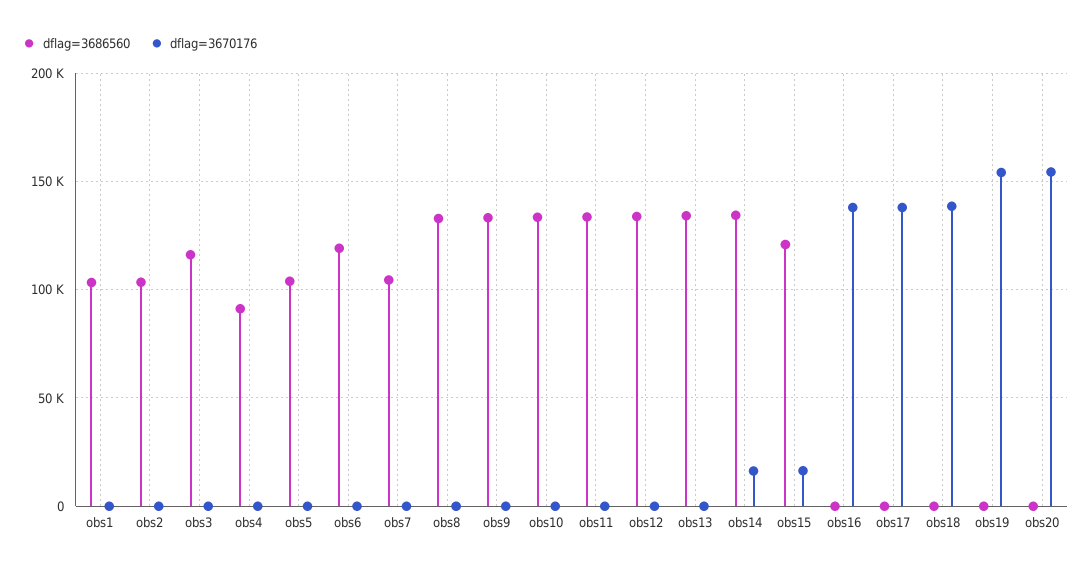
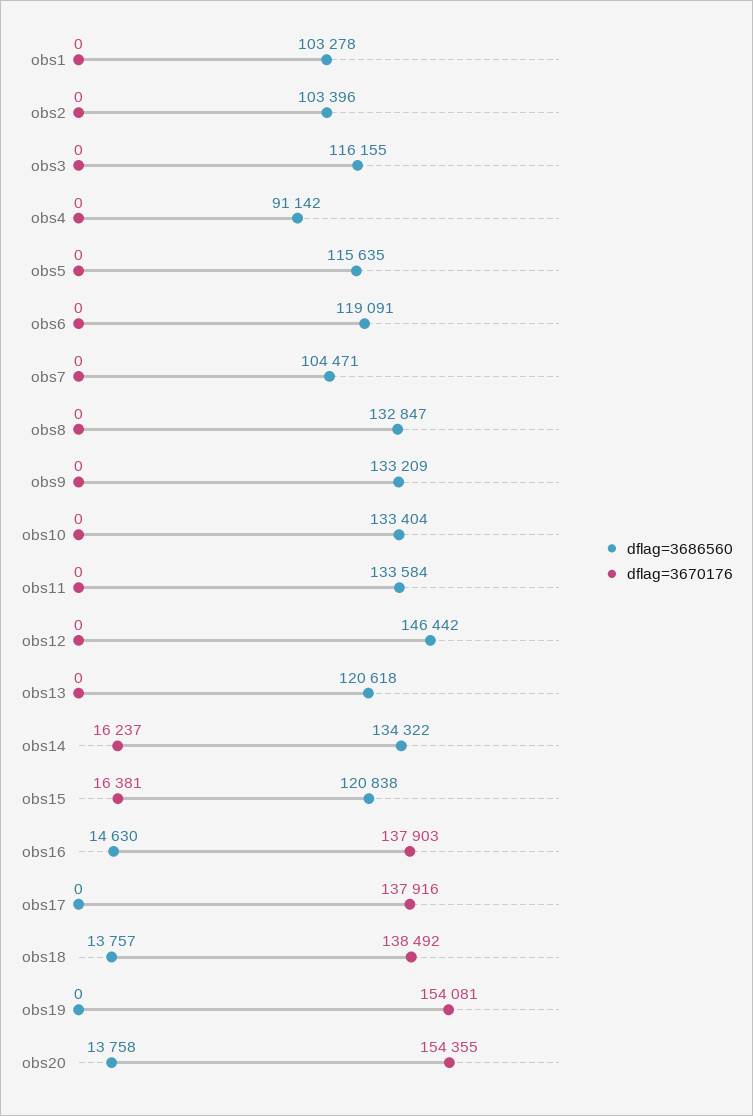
dflag=3686560, obs5: 105000 -> 115635
dflag=3686560, obs12: 135000 -> 146442
dflag=3686560, obs13: 135000 -> 120618
dflag=3686560, obs16: 0 -> 14630
dflag=3686560, obs18: 0 -> 13757
dflag=3686560, obs20: 0 -> 13758

